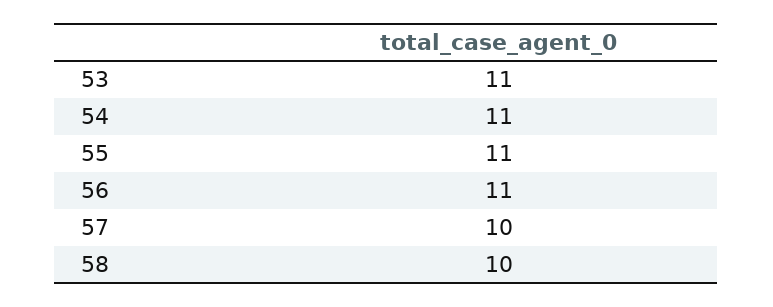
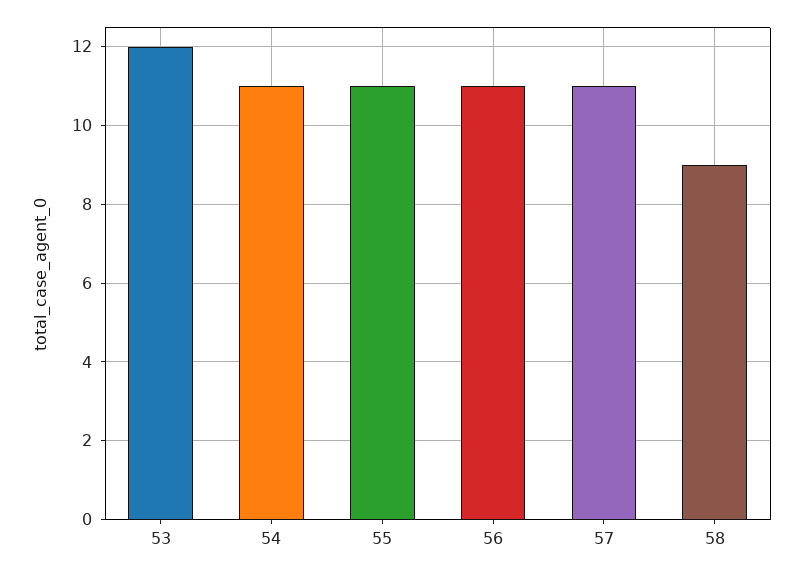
53: 11 -> 12
57: 10 -> 11
58: 10 -> 9

